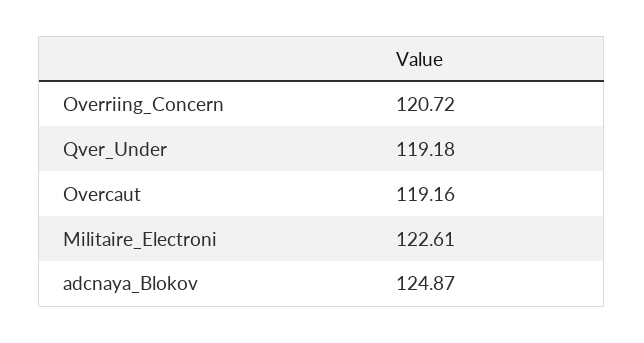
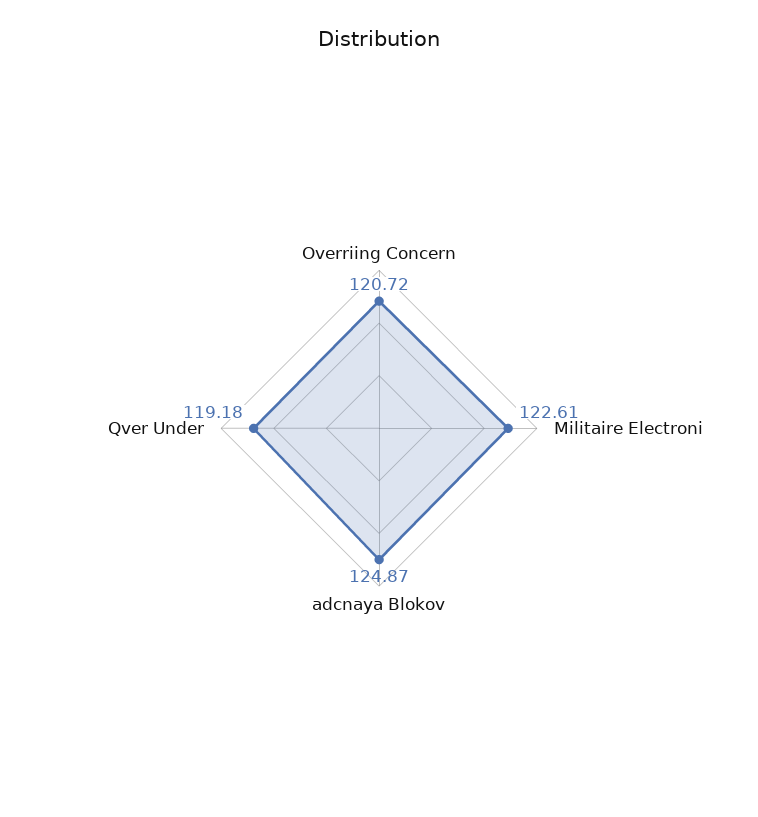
Overcaut: 119.16 -> none

